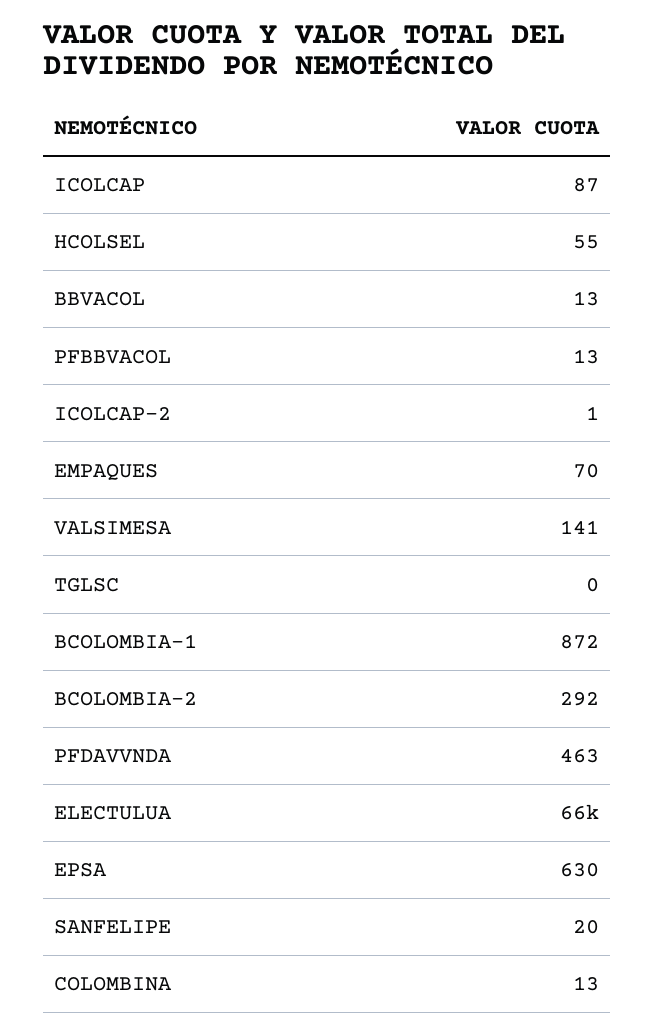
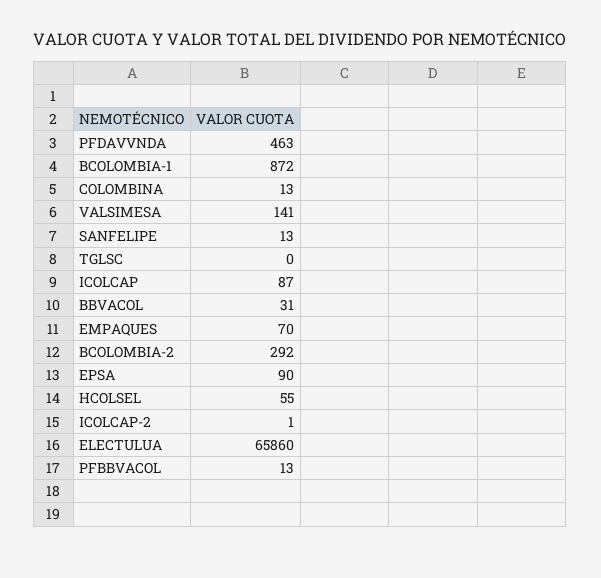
BBVACOL: 13 -> 31
EPSA: 630 -> 90
SANFELIPE: 20 -> 13

